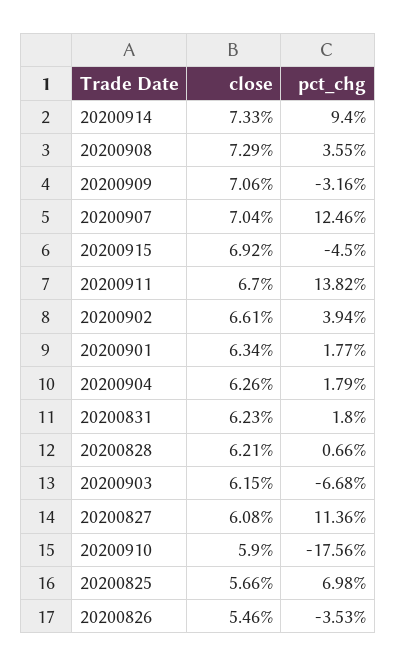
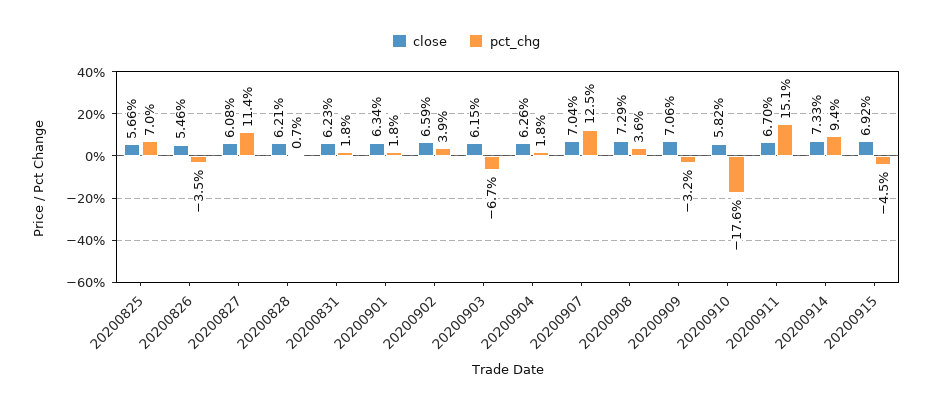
pct_chg, 20200911: 13.82 -> 15.1
close, 20200902: 6.61 -> 6.59
close, 20200910: 5.9 -> 5.82

